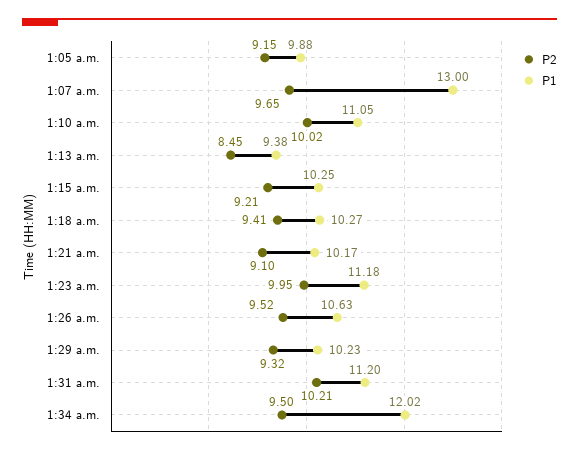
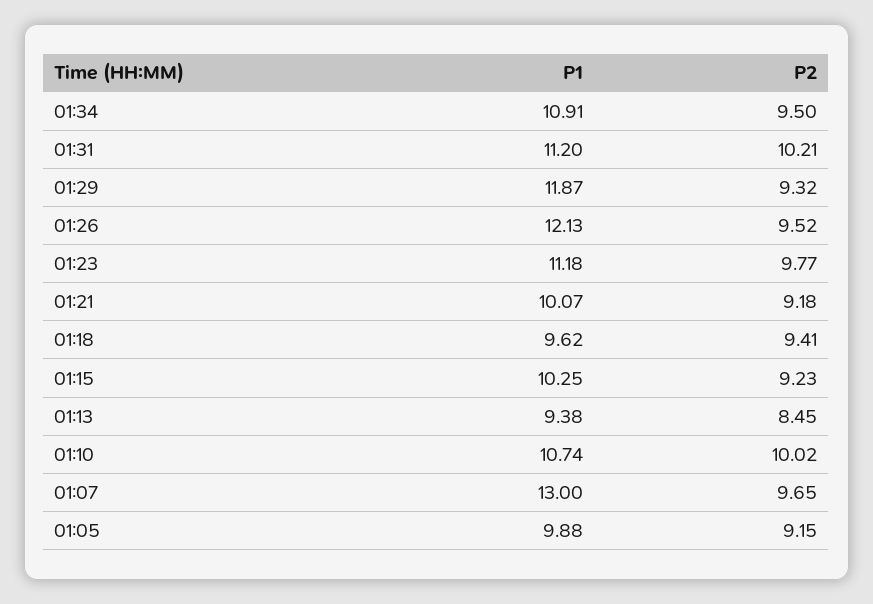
P1, 1:10 a.m.: 11.05 -> 10.74
P2, 1:15 a.m.: 9.21 -> 9.23
P1, 1:18 a.m.: 10.27 -> 9.62
P2, 1:21 a.m.: 9.1 -> 9.18
P1, 1:21 a.m.: 10.17 -> 10.07
P2, 1:23 a.m.: 9.95 -> 9.77
P1, 1:26 a.m.: 10.63 -> 12.13
P1, 1:29 a.m.: 10.23 -> 11.87
P1, 1:34 a.m.: 12.02 -> 10.91

